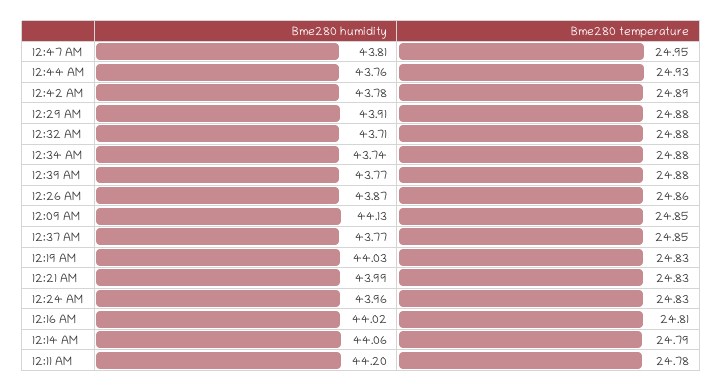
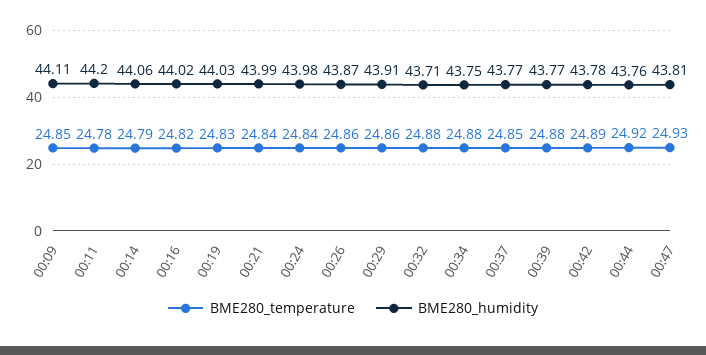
Bme280 temperature, 12:47 AM: 24.95 -> 24.93
Bme280 temperature, 12:44 AM: 24.93 -> 24.92
Bme280 temperature, 12:29 AM: 24.88 -> 24.86
Bme280 humidity, 12:34 AM: 43.74 -> 43.75
Bme280 humidity, 12:09 AM: 44.13 -> 44.11
Bme280 temperature, 12:21 AM: 24.83 -> 24.84
Bme280 humidity, 12:24 AM: 43.96 -> 43.98
Bme280 temperature, 12:24 AM: 24.83 -> 24.84
Bme280 temperature, 12:16 AM: 24.81 -> 24.82

